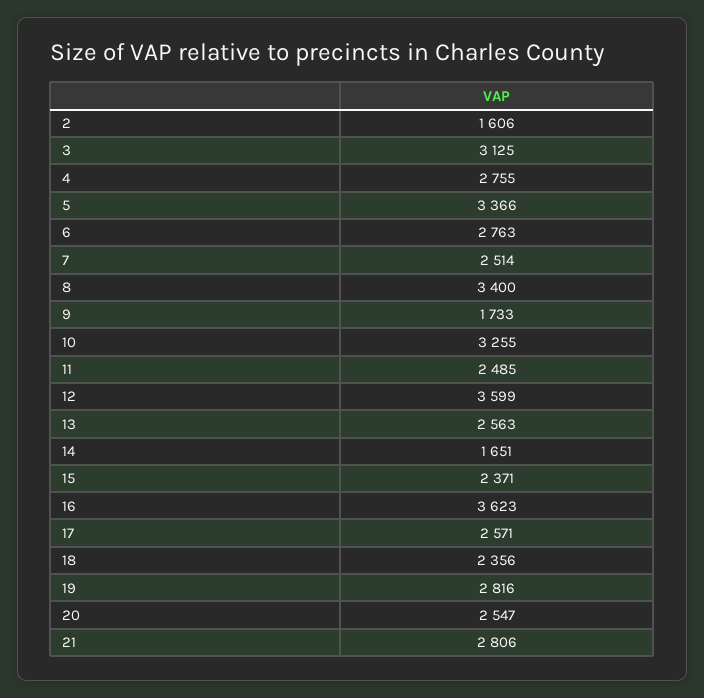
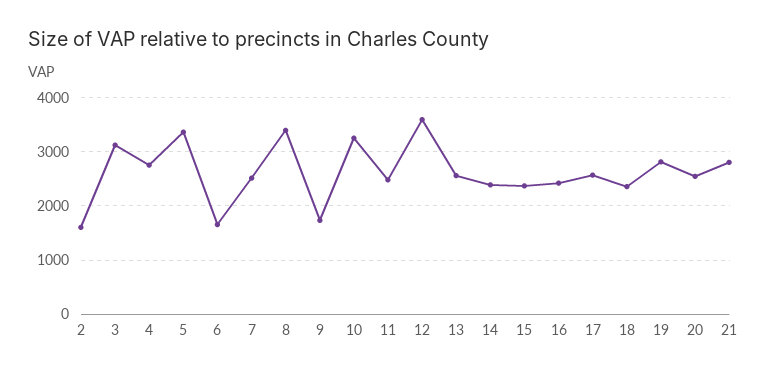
6: 2763 -> 1600
14: 1651 -> 2400
16: 3623 -> 2400

